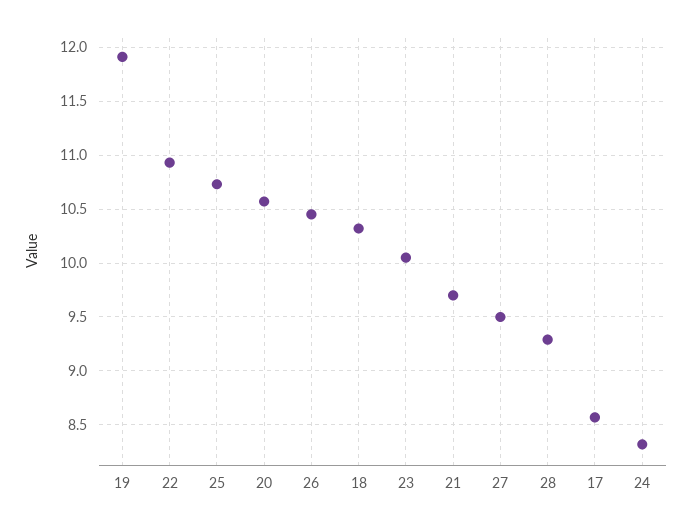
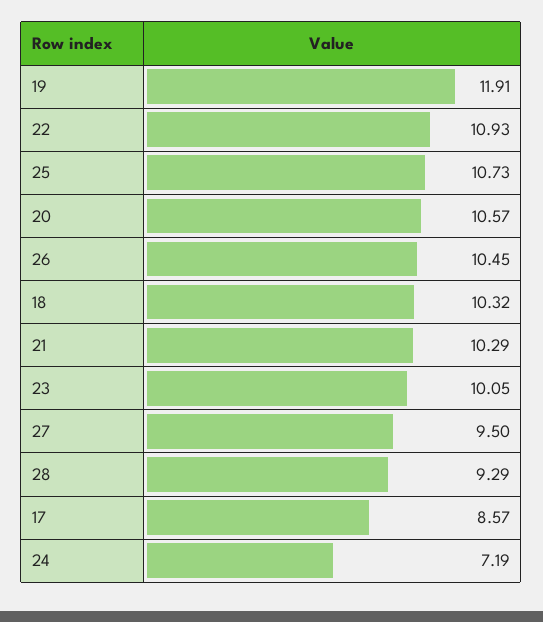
21: 9.7 -> 10.29
24: 8.3 -> 7.19

